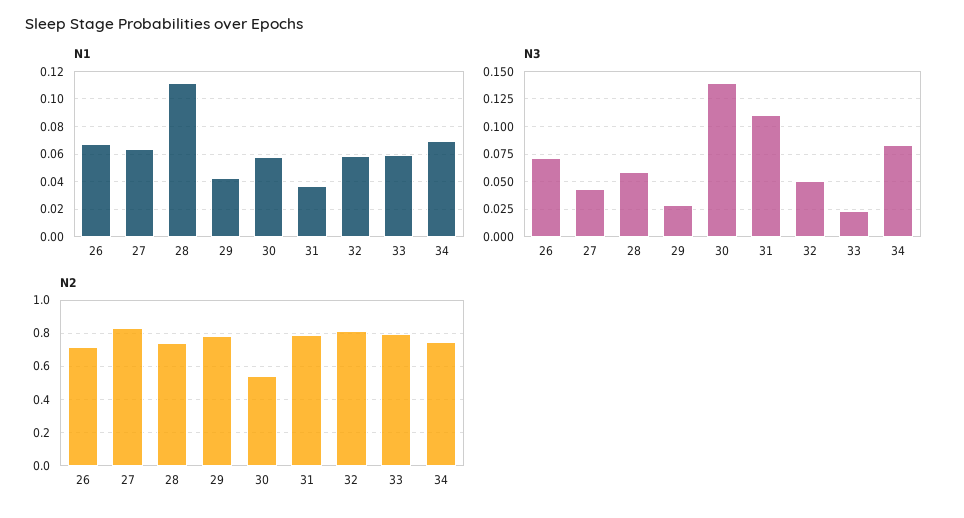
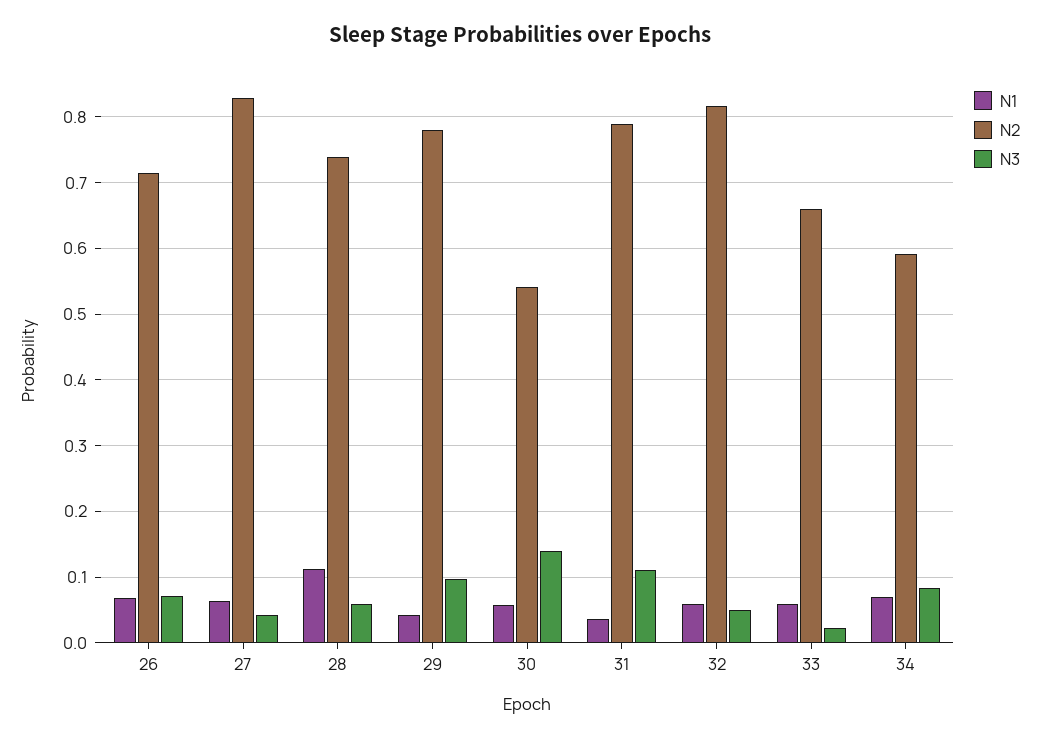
N3, 29: 0.025 -> 0.1
N2, 33: 0.8 -> 0.66
N2, 34: 0.75 -> 0.59

